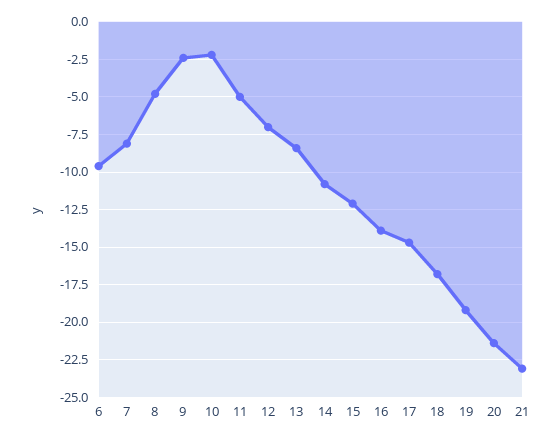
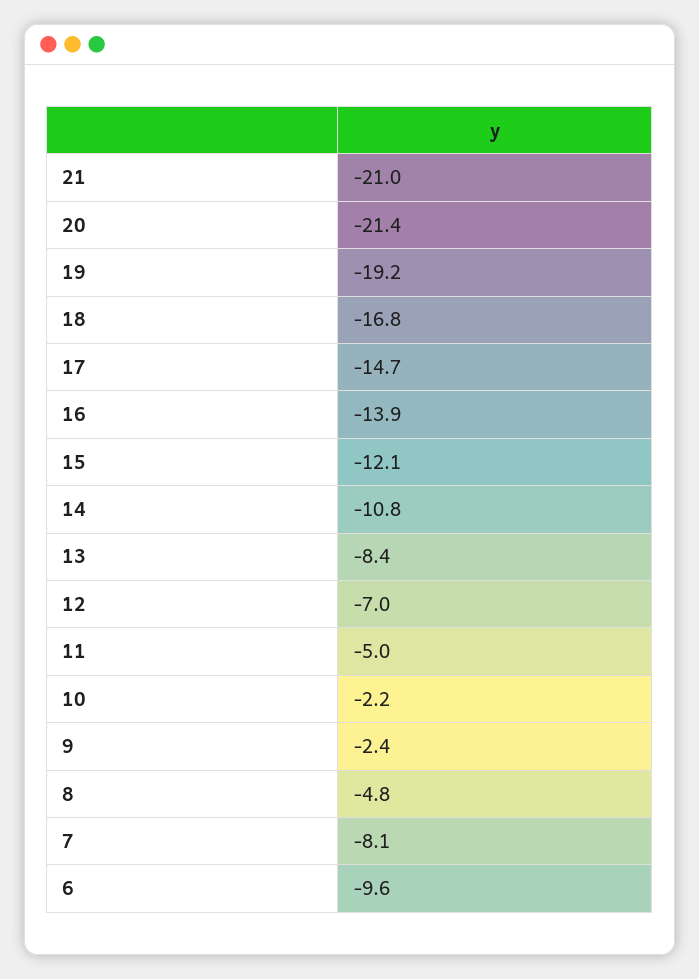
21: -23 -> -21

